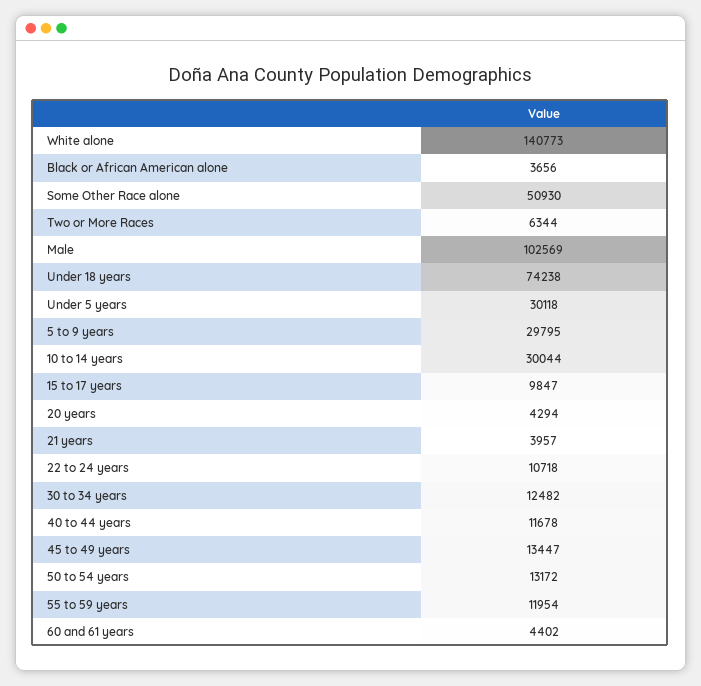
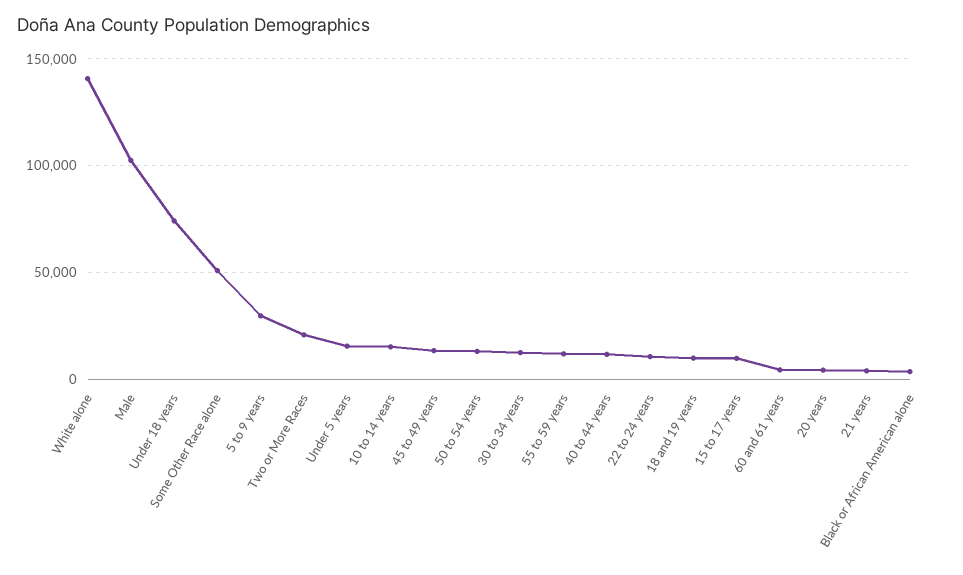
Two or More Races: 6344 -> 20000
Under 5 years: 30118 -> 15000
10 to 14 years: 30044 -> 15000
18 and 19 years: none -> 10000

